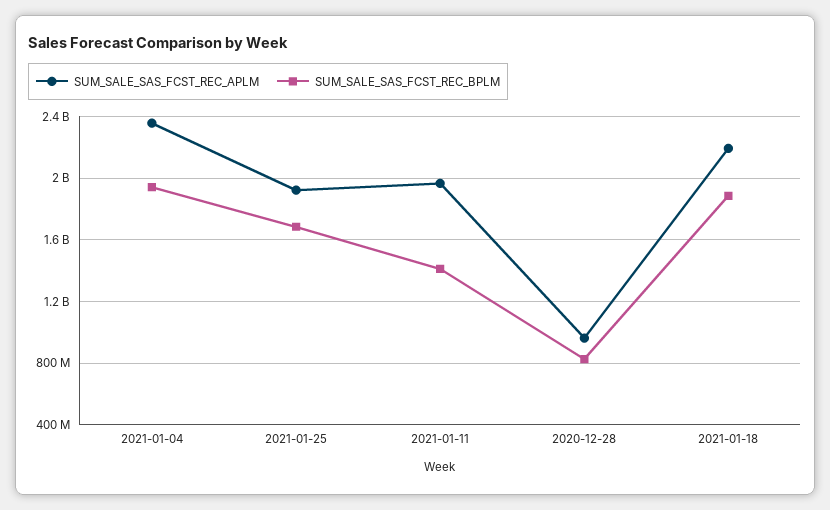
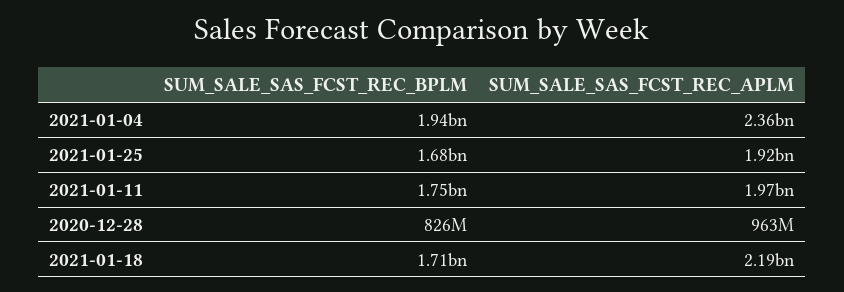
SUM_SALE_SAS_FCST_REC_BPLM, 2021-01-11: 1400000000 -> 1750000000
SUM_SALE_SAS_FCST_REC_BPLM, 2021-01-18: 1900000000 -> 1710000000

